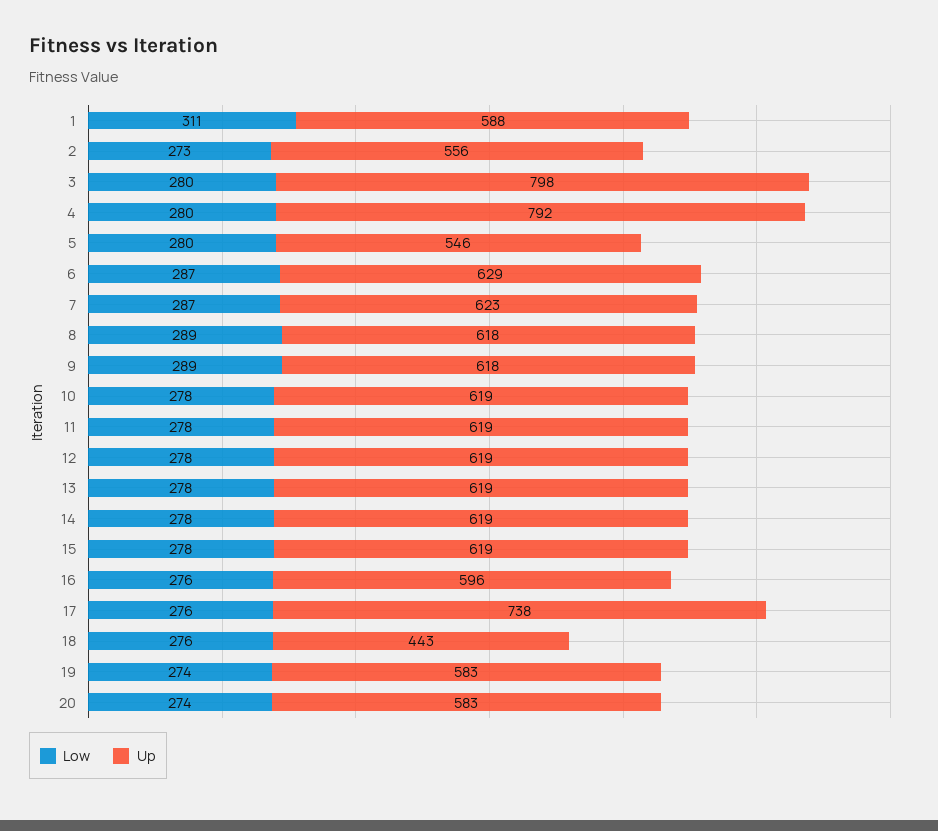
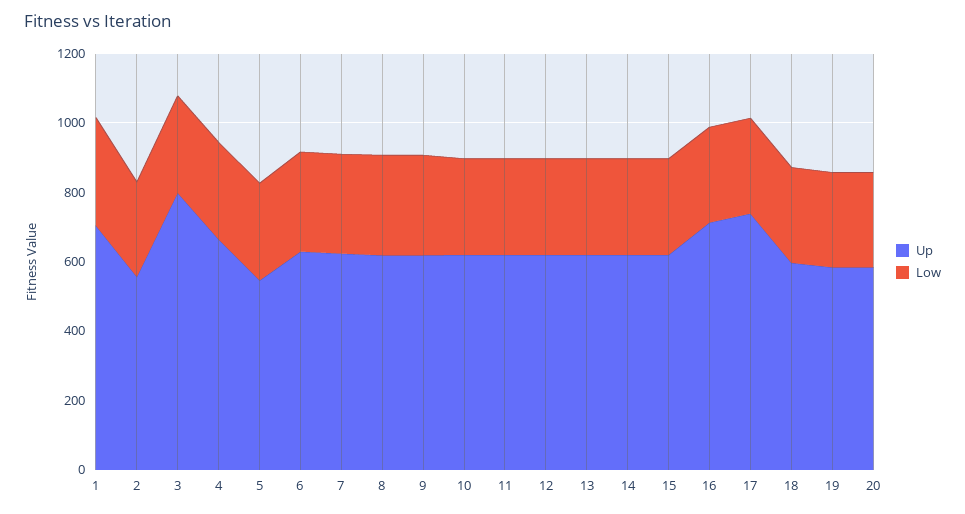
Up, 1: 588 -> 700
Up, 4: 792 -> 650
Up, 16: 596 -> 700
Up, 18: 443 -> 600

